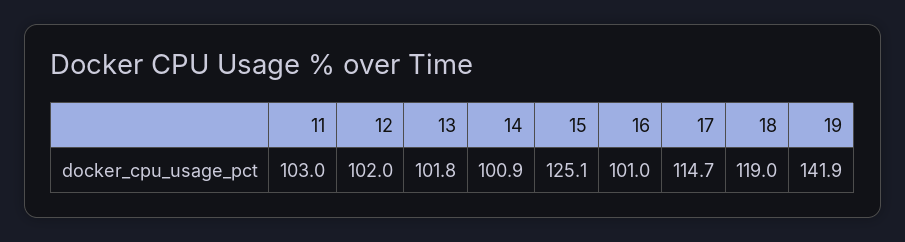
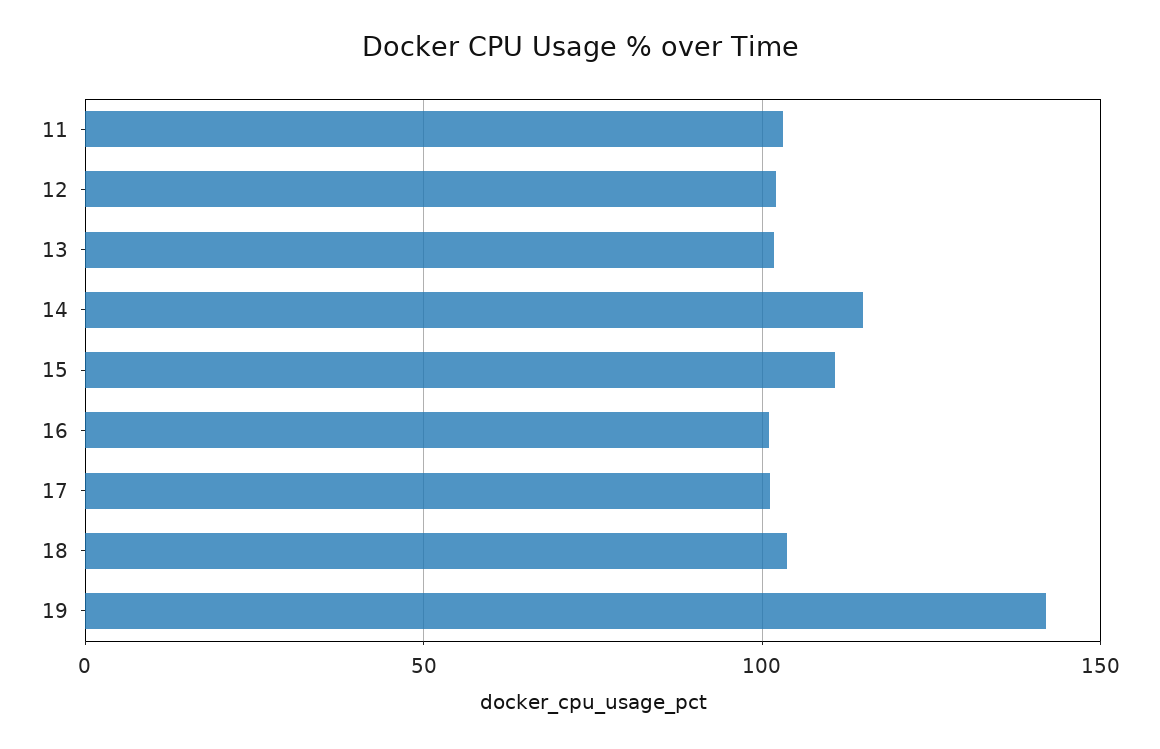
14: 100.9 -> 115
15: 125.1 -> 110
17: 114.7 -> 100
18: 119 -> 105

